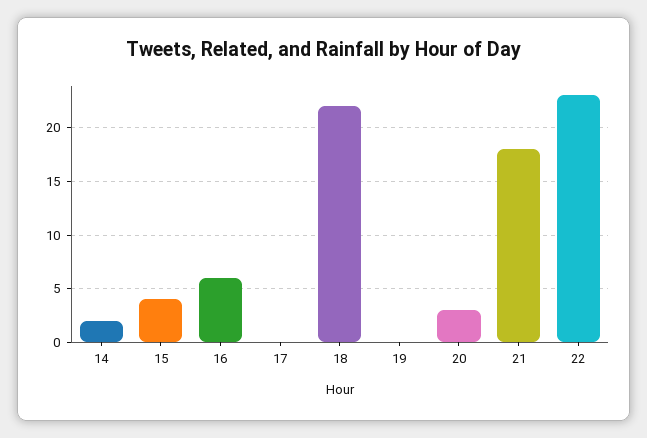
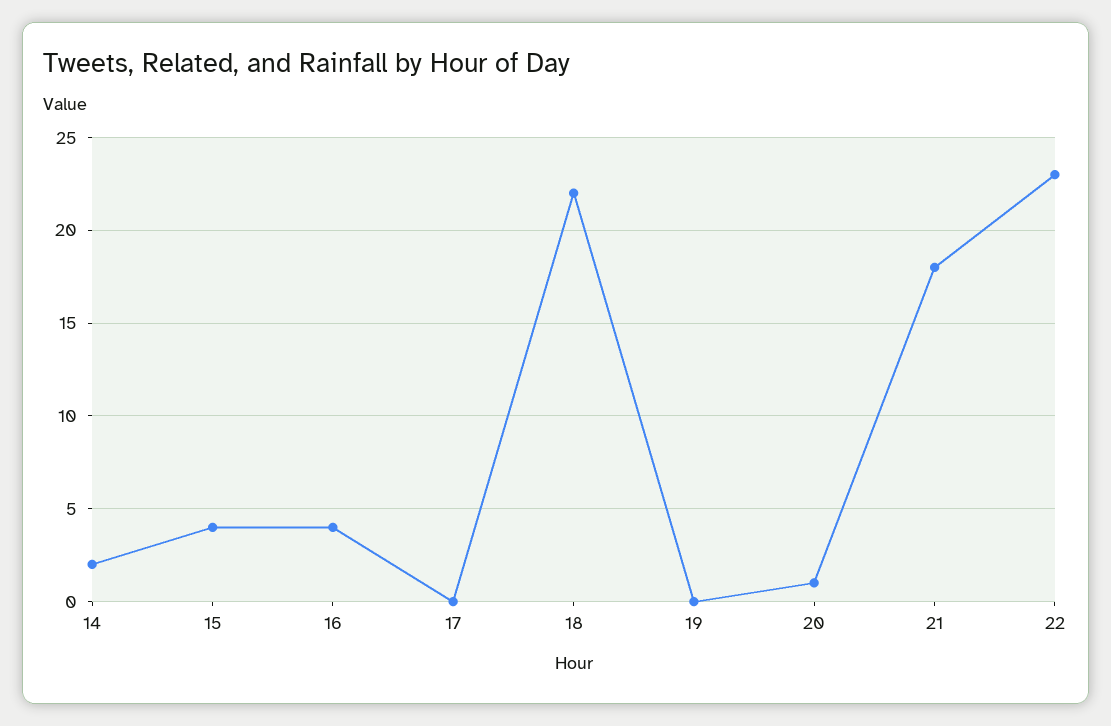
16: 6 -> 4
20: 3 -> 1

